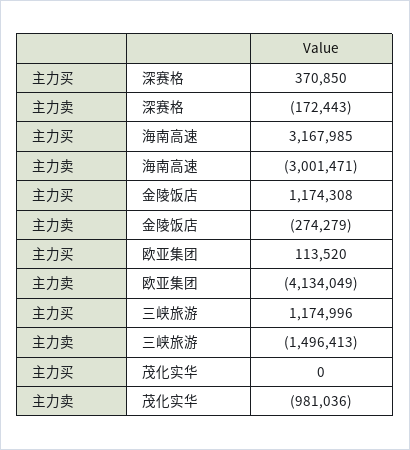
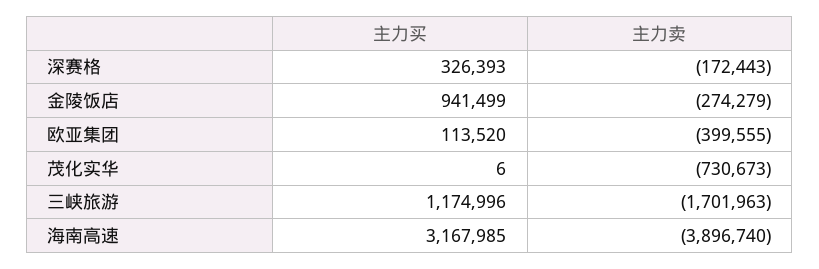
主力买, 深赛格: 370850 -> 326393
主力卖, 海南高速: -3001471 -> -3896740
主力买, 金陵饭店: 1174308 -> 941499
主力卖, 欧亚集团: -4134049 -> -399555
主力卖, 三峡旅游: -1496413 -> -1701963
主力买, 茂化实华: 0 -> 6
主力卖, 茂化实华: -981036 -> -730673

